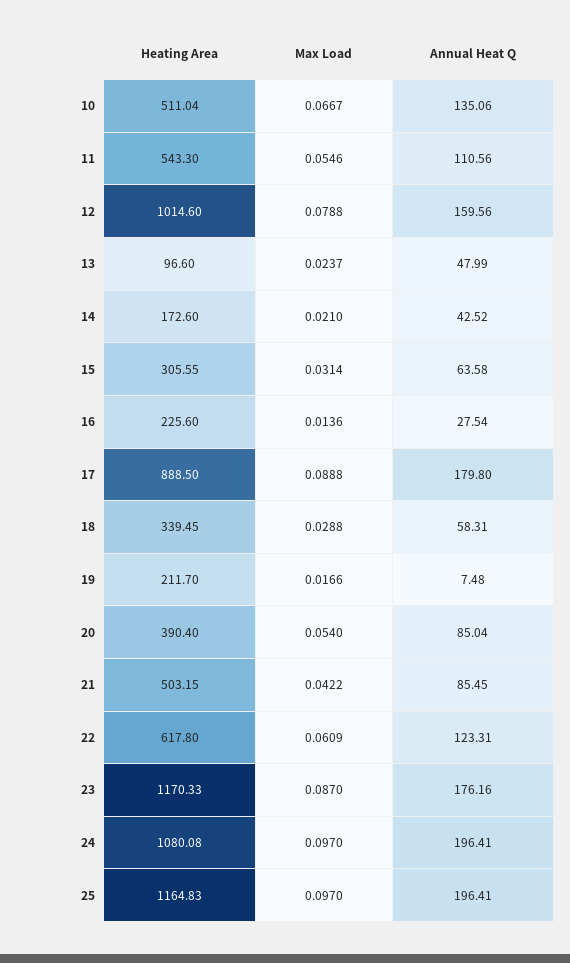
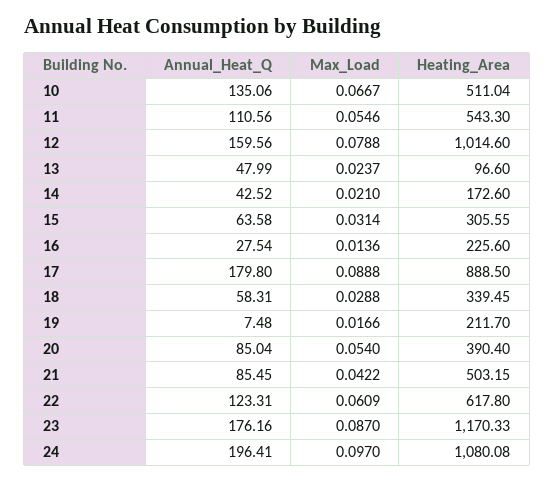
Heating Area, 25: 1164.83 -> none
Max Load, 25: 0.097 -> none
Annual Heat Q, 25: 196.41 -> none

